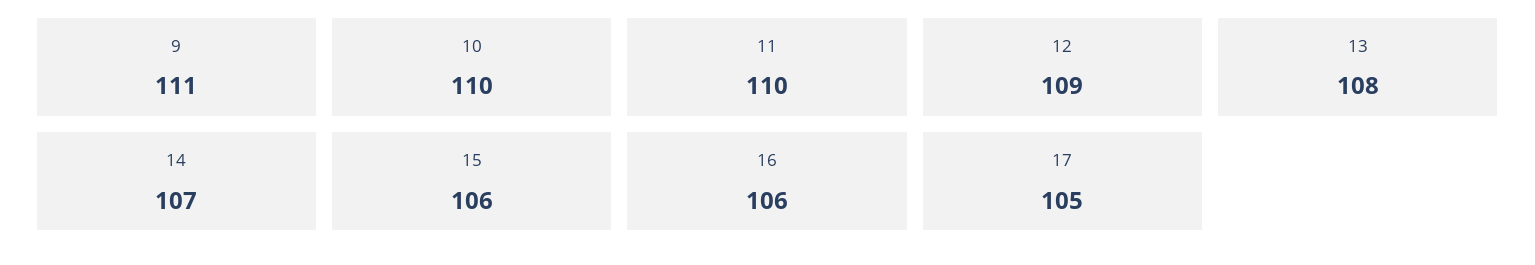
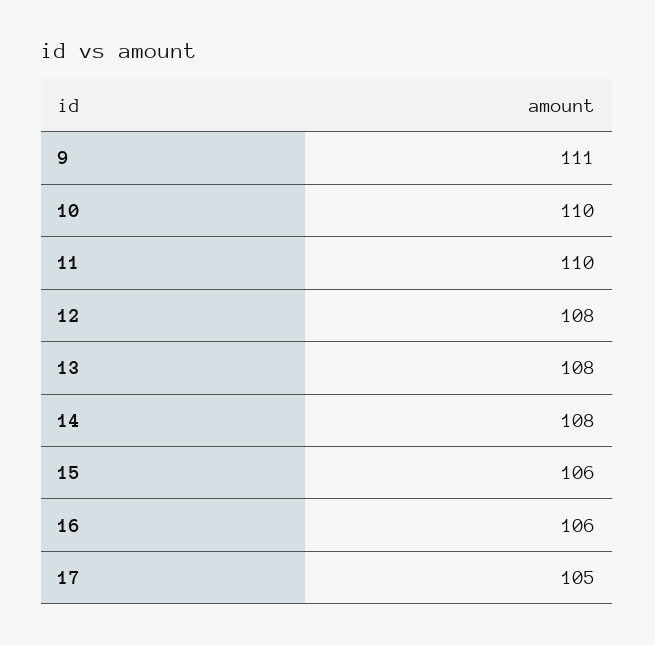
12: 109 -> 108
14: 107 -> 108

